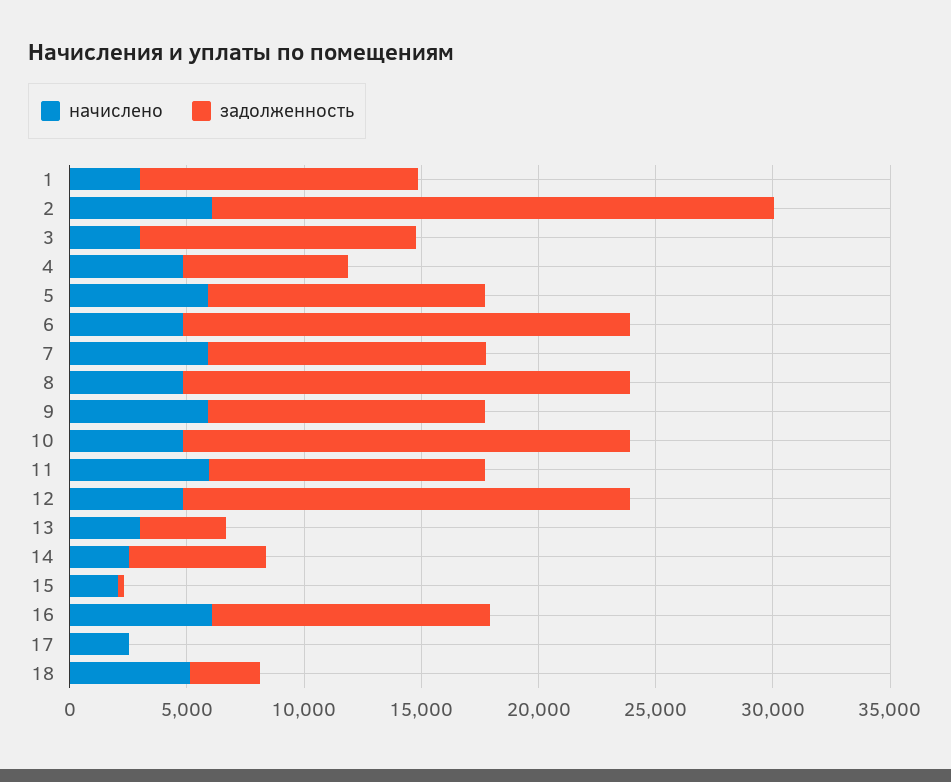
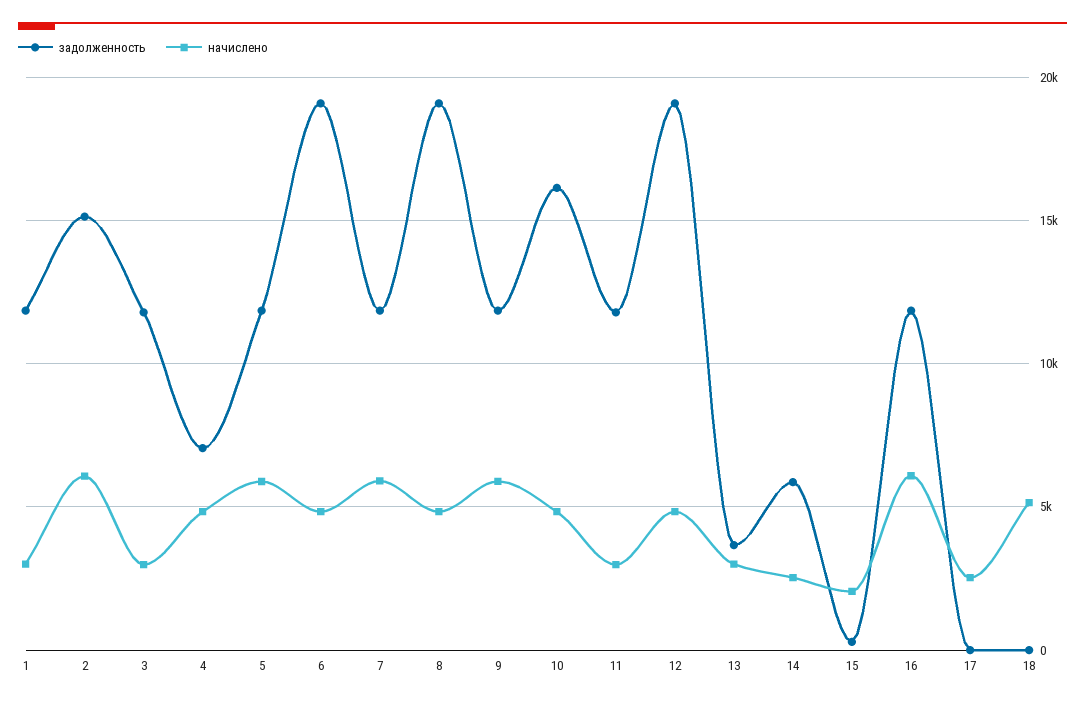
задолженность, 2: 24000 -> 15000
задолженность, 10: 19000 -> 16000
начислено, 11: 6000 -> 3000
задолженность, 18: 3000 -> 0

